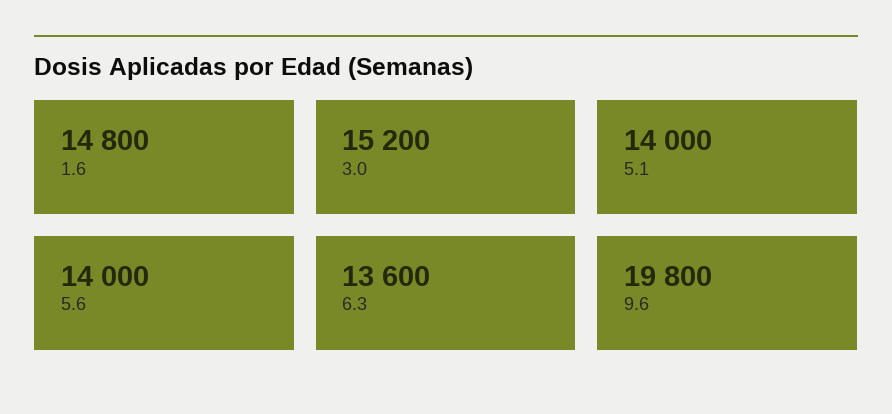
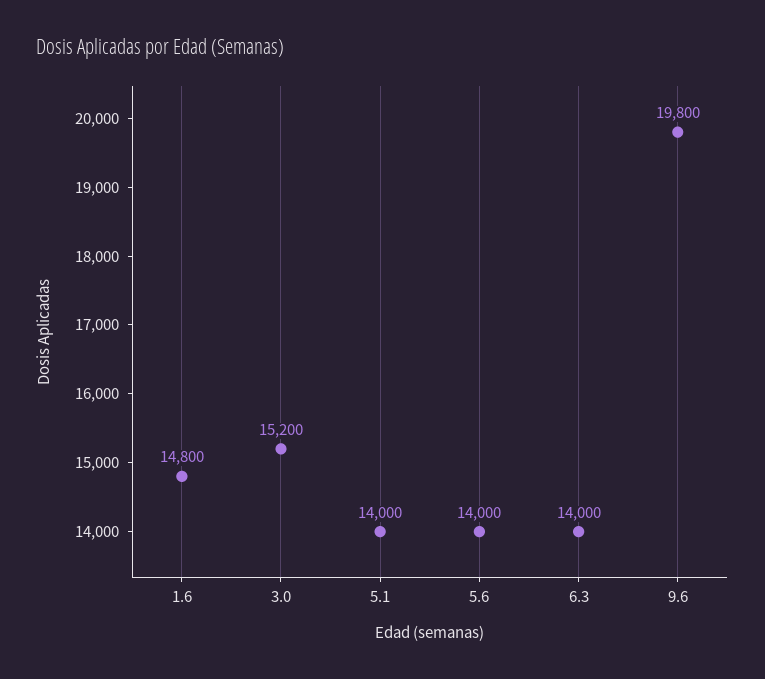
6.3: 13600 -> 14000

